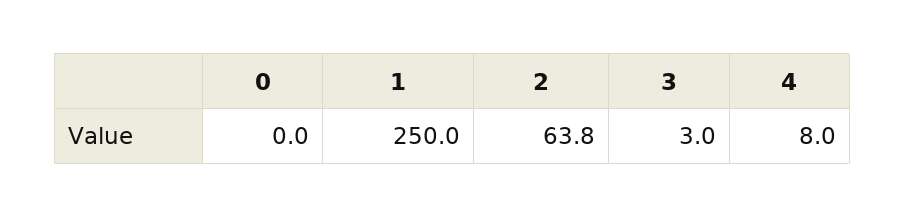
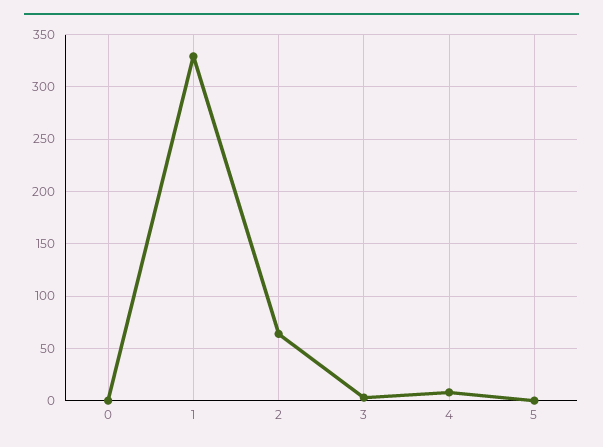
1: 250 -> 330
5: none -> 0

